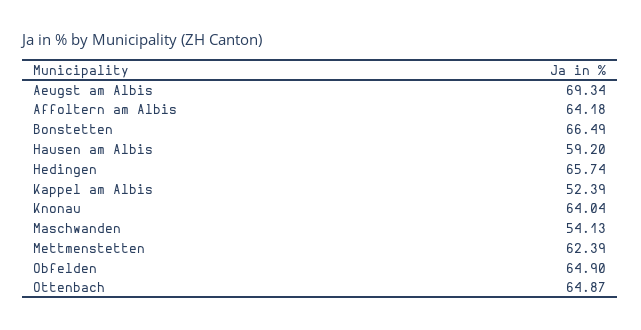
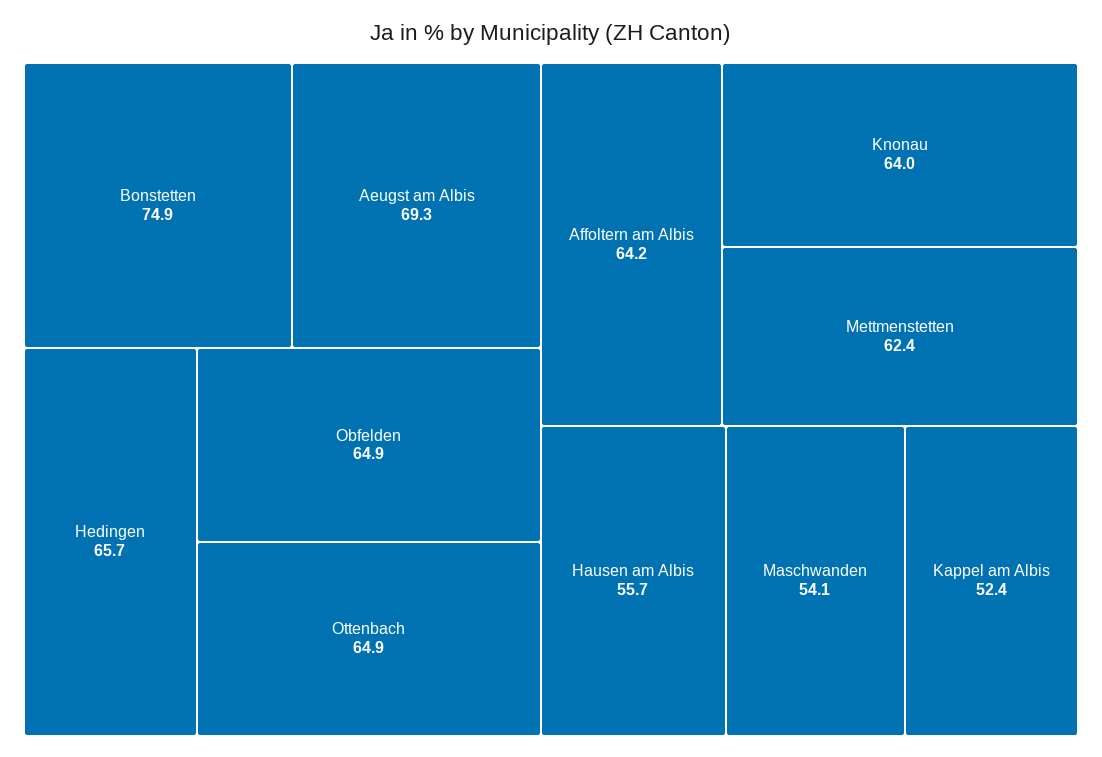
Bonstetten: 66.49 -> 74.9
Hausen am Albis: 59.2 -> 55.7

